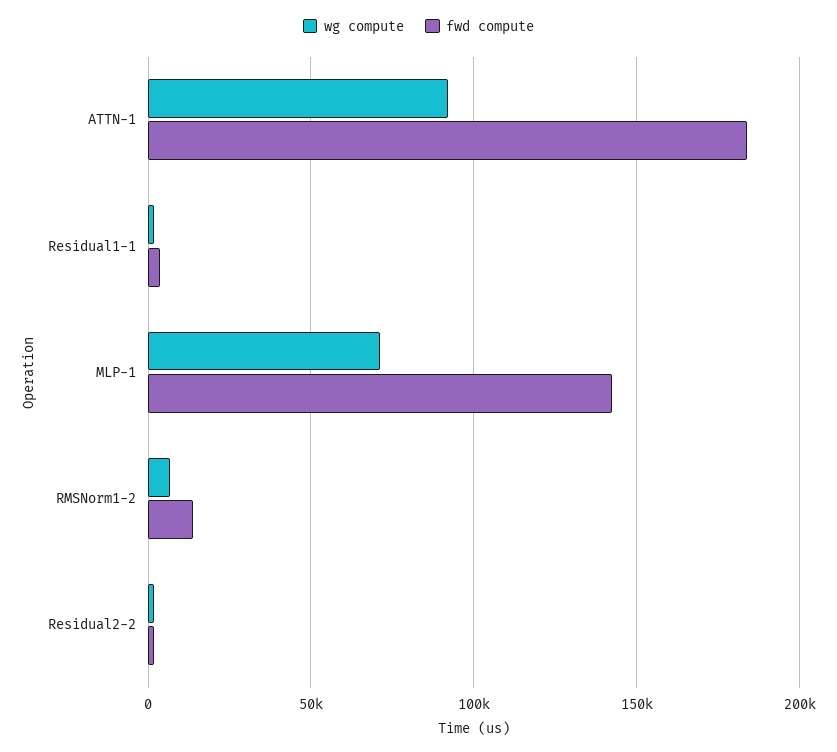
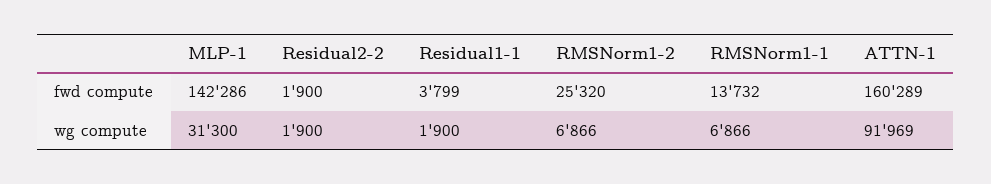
fwd compute, ATTN-1: 185000 -> 160289
wg compute, MLP-1: 70000 -> 31300
fwd compute, RMSNorm1-2: 15000 -> 25320
fwd compute, RMSNorm1-1: none -> 13732
wg compute, RMSNorm1-1: none -> 6866

